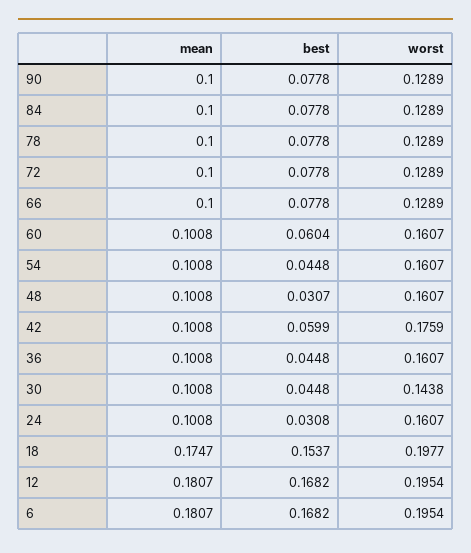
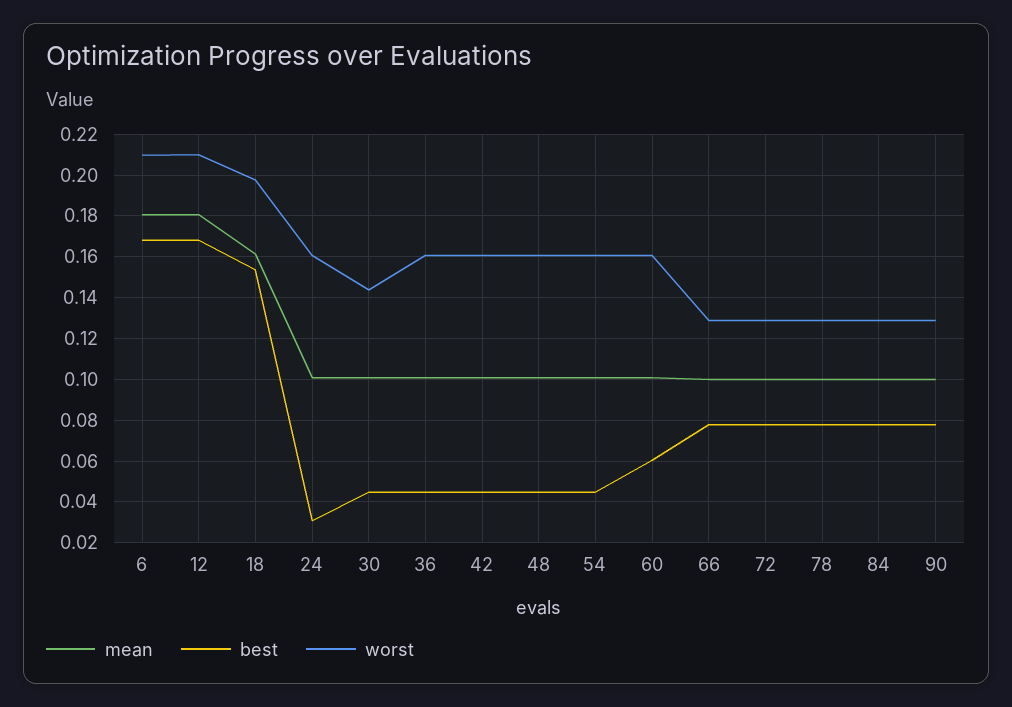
best, 48: 0.0307 -> 0.045
best, 42: 0.0599 -> 0.045
worst, 42: 0.1759 -> 0.16
mean, 18: 0.1747 -> 0.16
worst, 12: 0.1954 -> 0.21
worst, 6: 0.1954 -> 0.21

